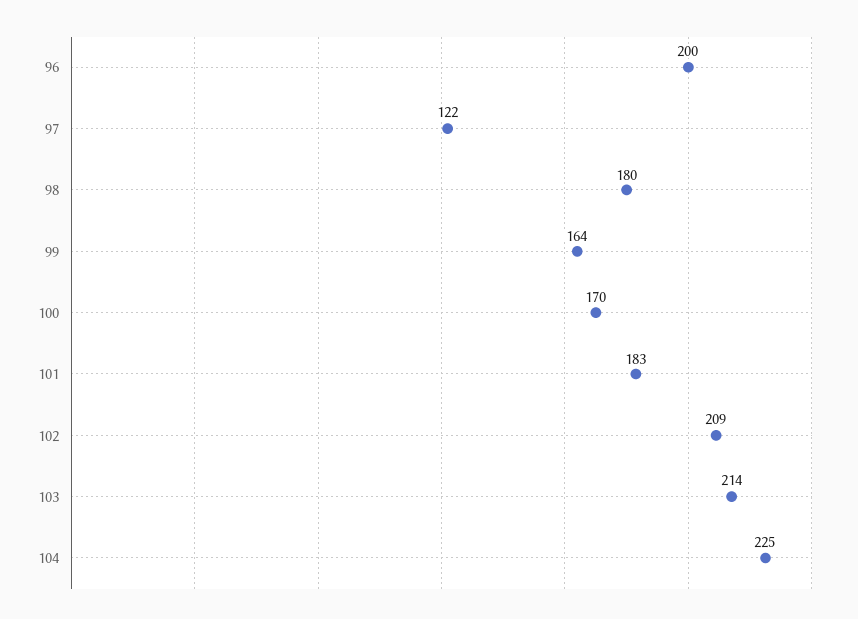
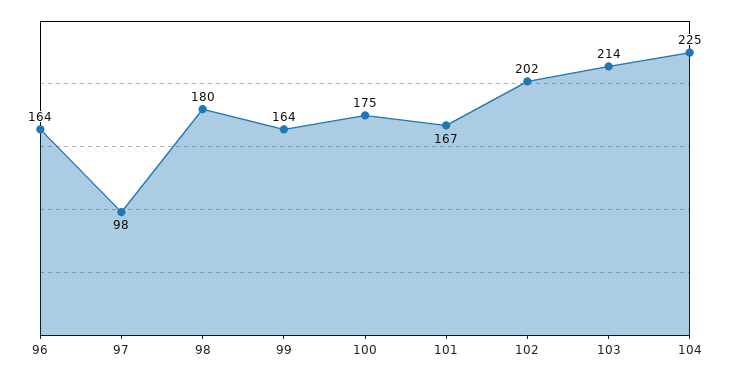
96: 200 -> 164
97: 122 -> 98
100: 170 -> 175
101: 183 -> 167
102: 209 -> 202

